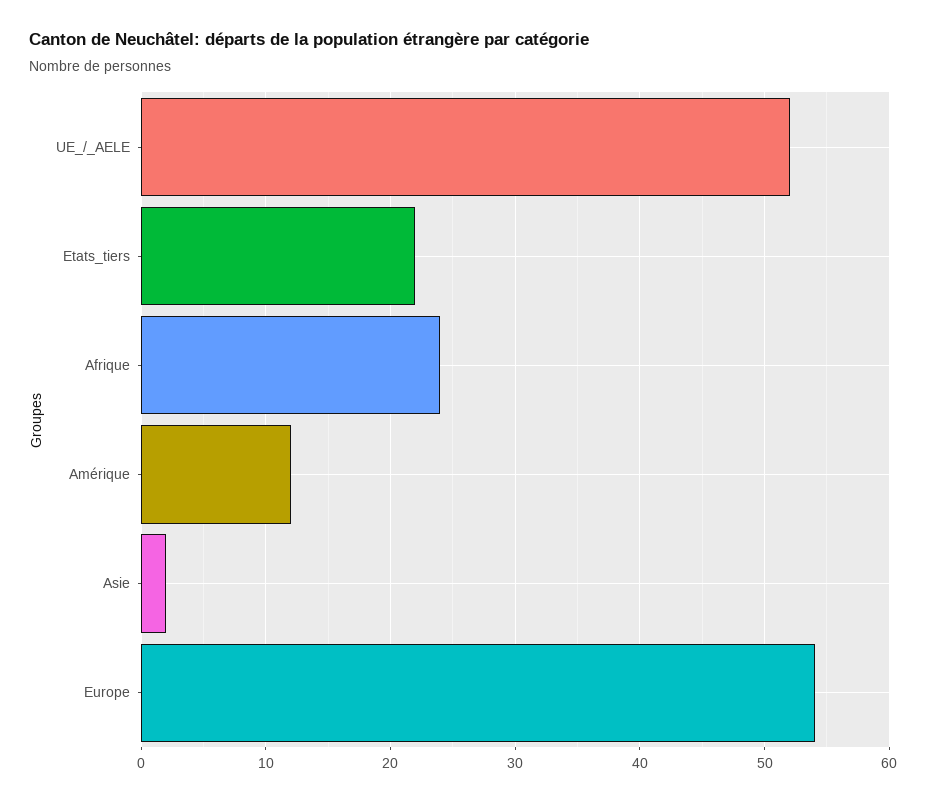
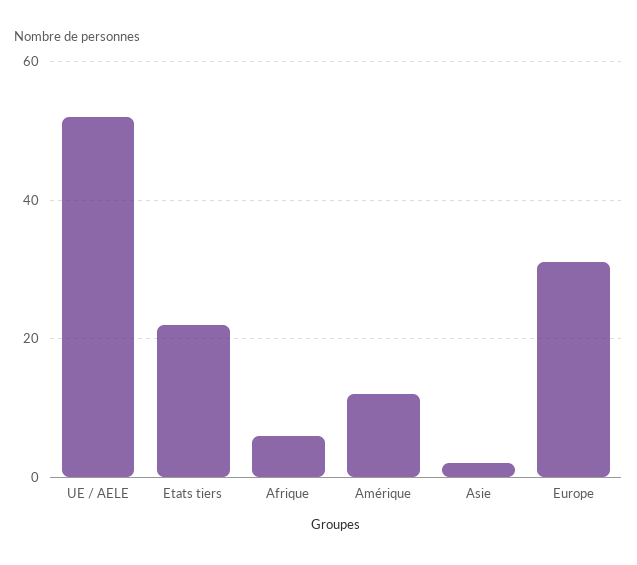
Afrique: 24 -> 5
Europe: 54 -> 30

